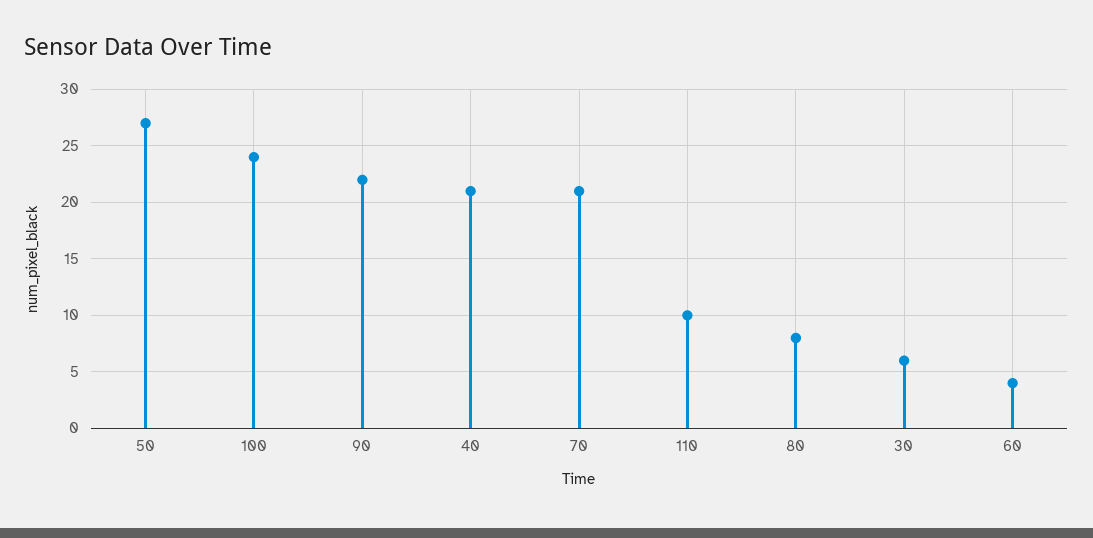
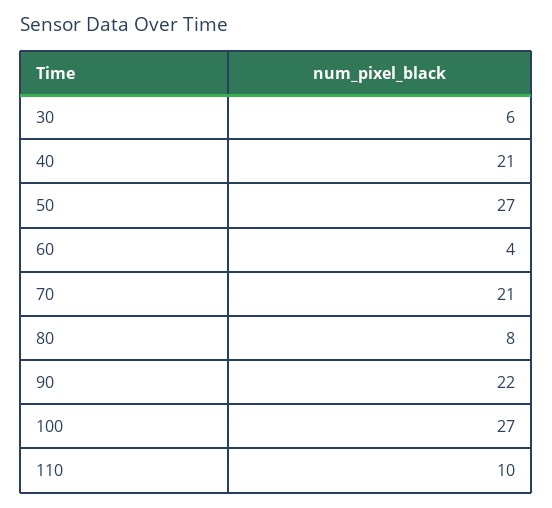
100: 24 -> 27

